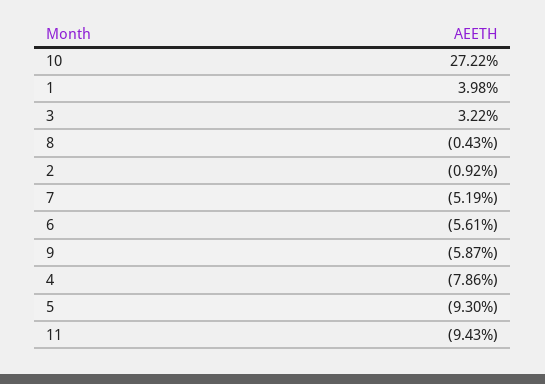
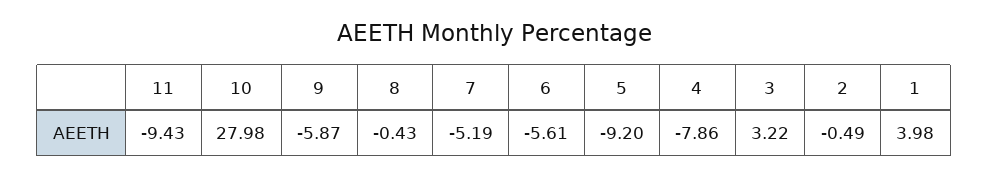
10: 27.22 -> 27.98
2: -0.92 -> -0.49
5: -9.3 -> -9.2

